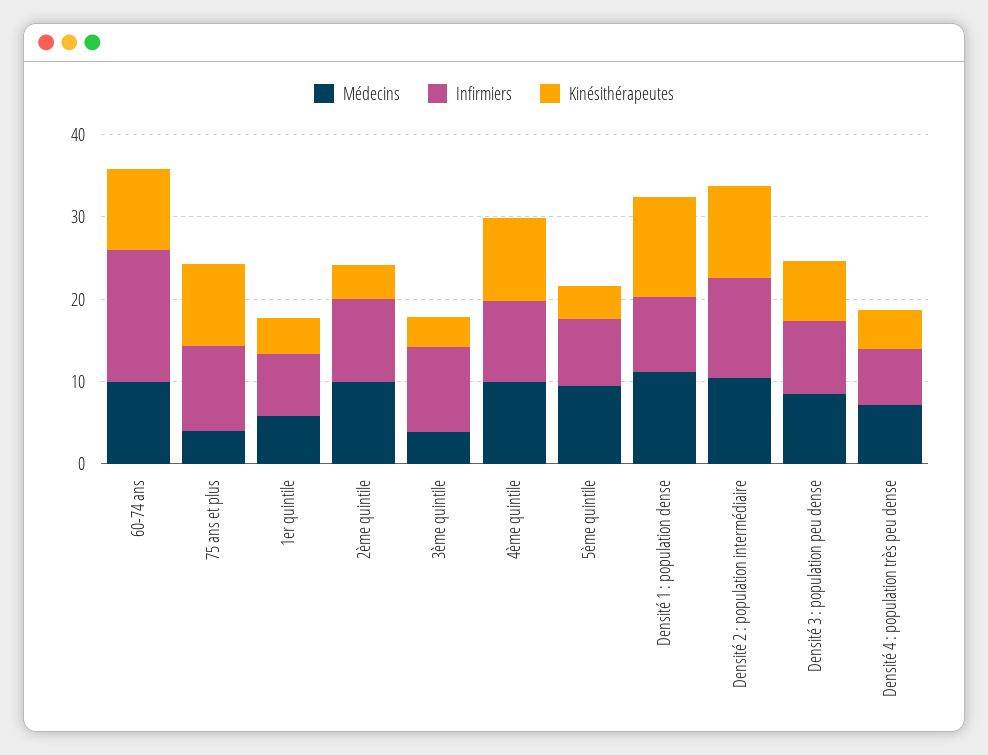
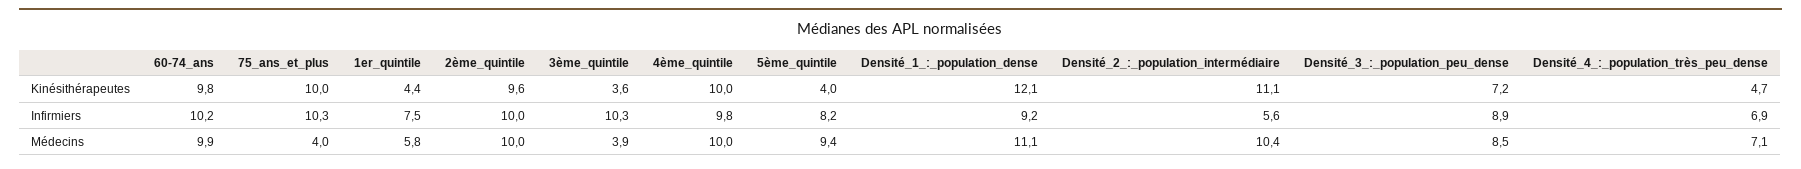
Infirmiers, 60-74 ans: 16 -> 10.2
Kinésithérapeutes, 2ème quintile: 4 -> 9.6
Infirmiers, Densité 2 : population intermédiaire: 12 -> 5.6

